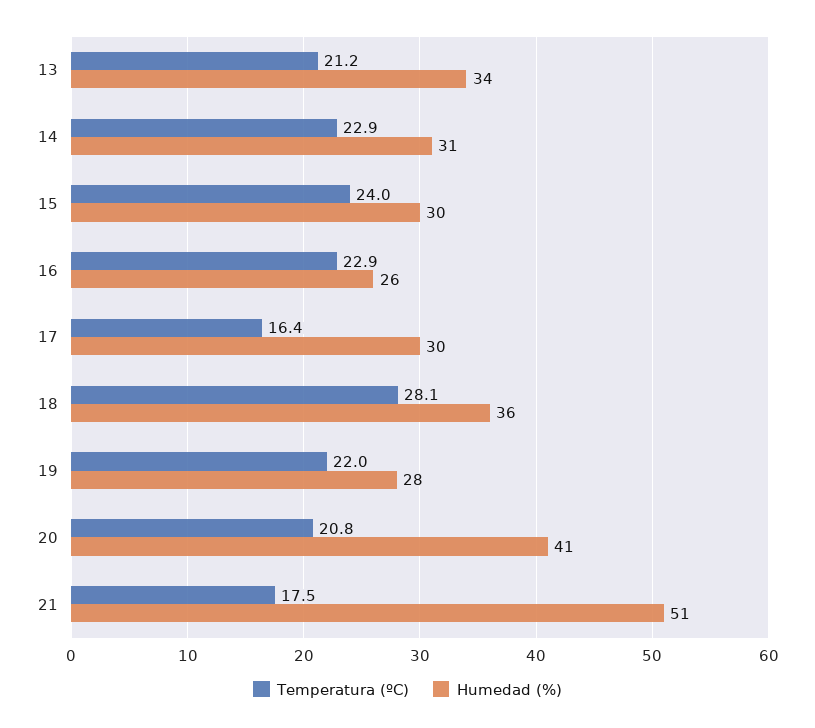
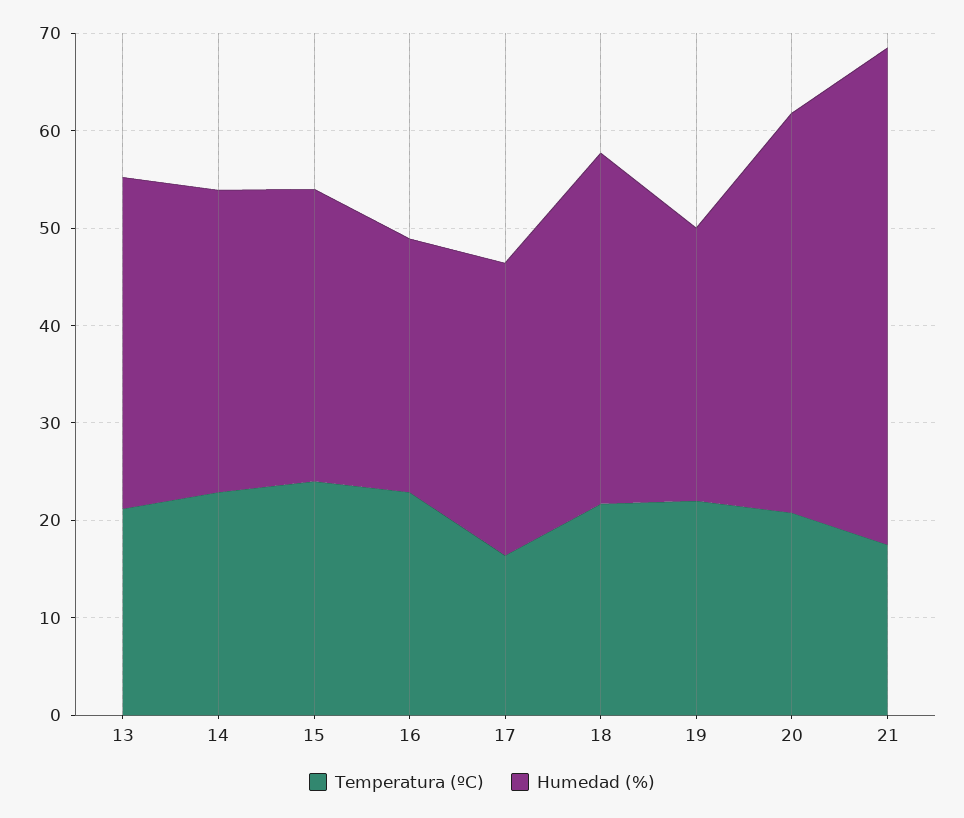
Temperatura (ºC), 18: 28.1 -> 22

